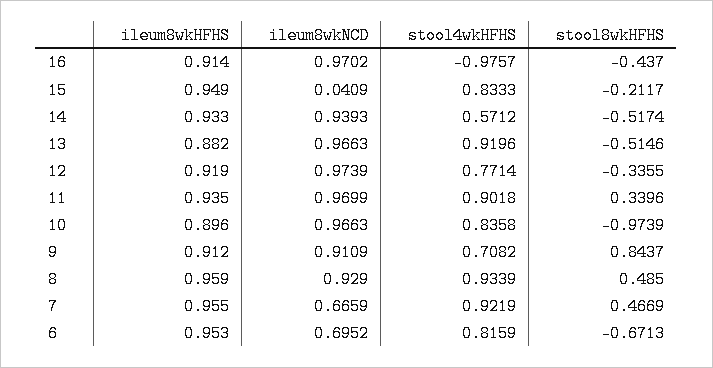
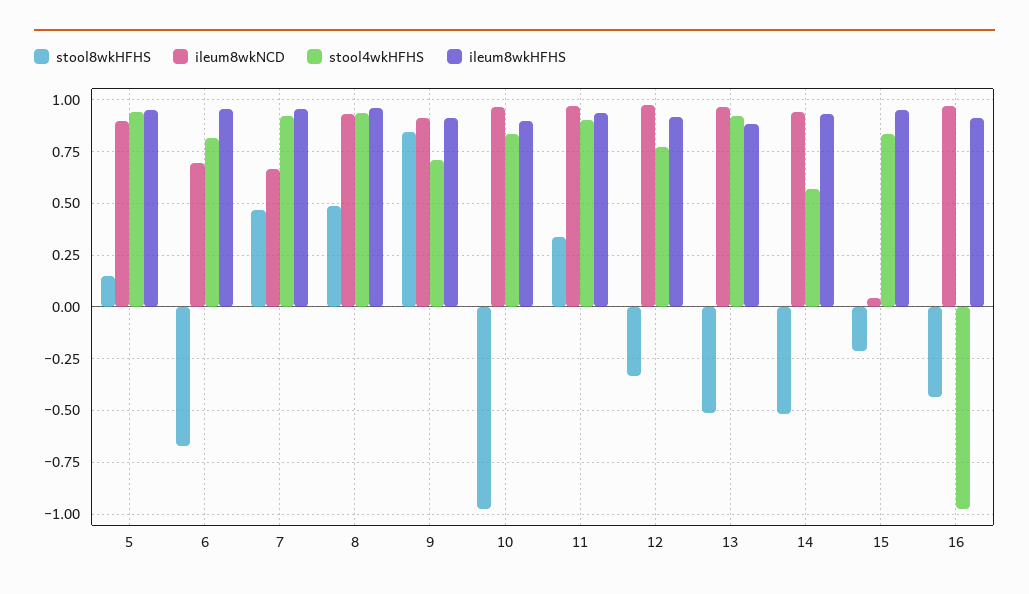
stool8wkHFHS, 5: none -> 0.15
ileum8wkNCD, 5: none -> 0.9
stool4wkHFHS, 5: none -> 0.95
ileum8wkHFHS, 5: none -> 0.95

